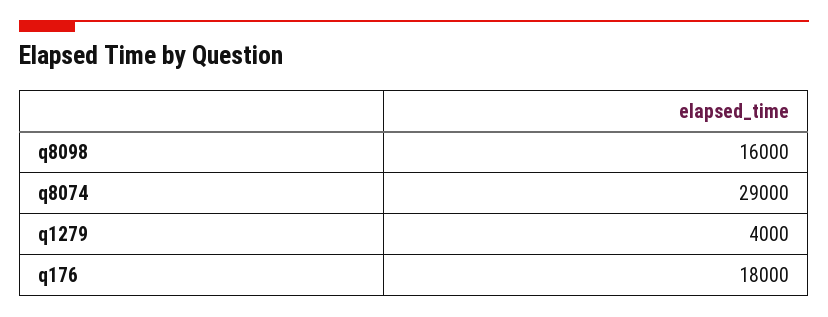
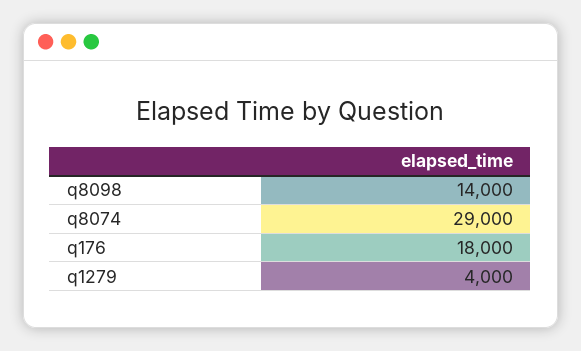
q8098: 16000 -> 14000

